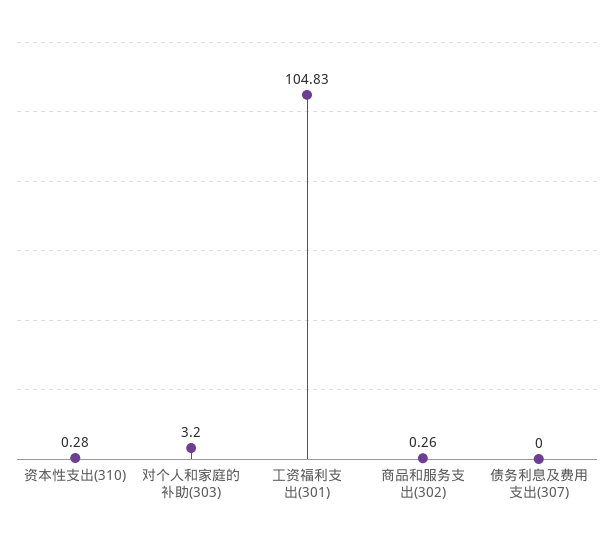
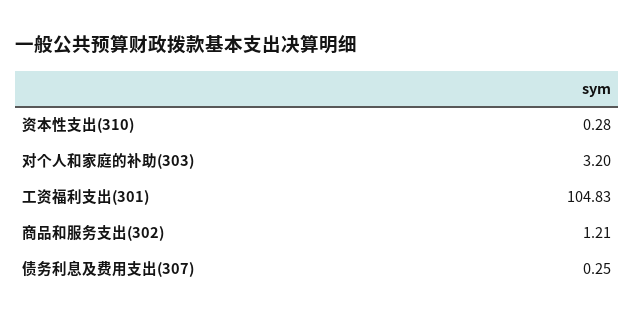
商品和服务支出(302): 0.26 -> 1.21
债务利息及费用支出(307): 0 -> 0.25

